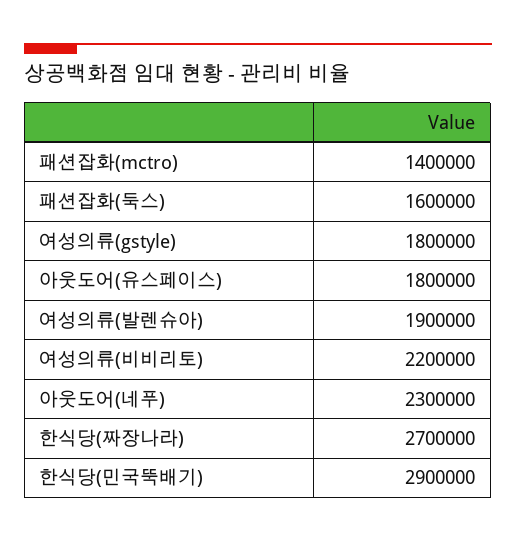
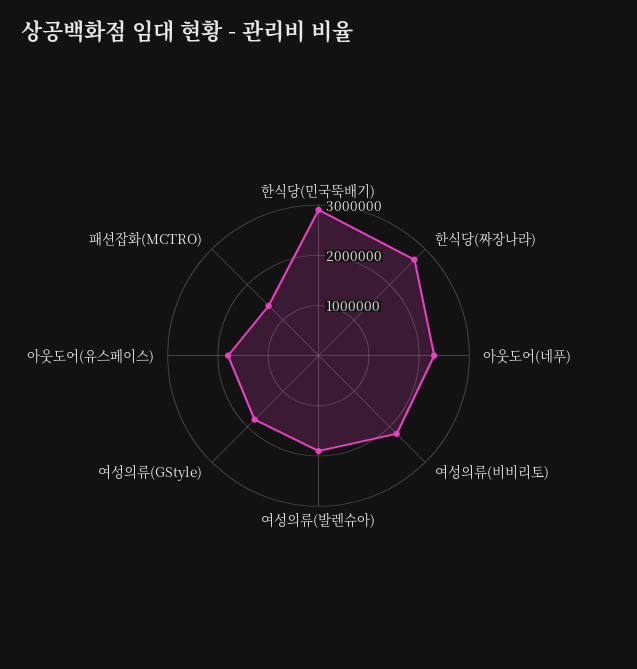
패션잡화(둑스): 1600000 -> none

